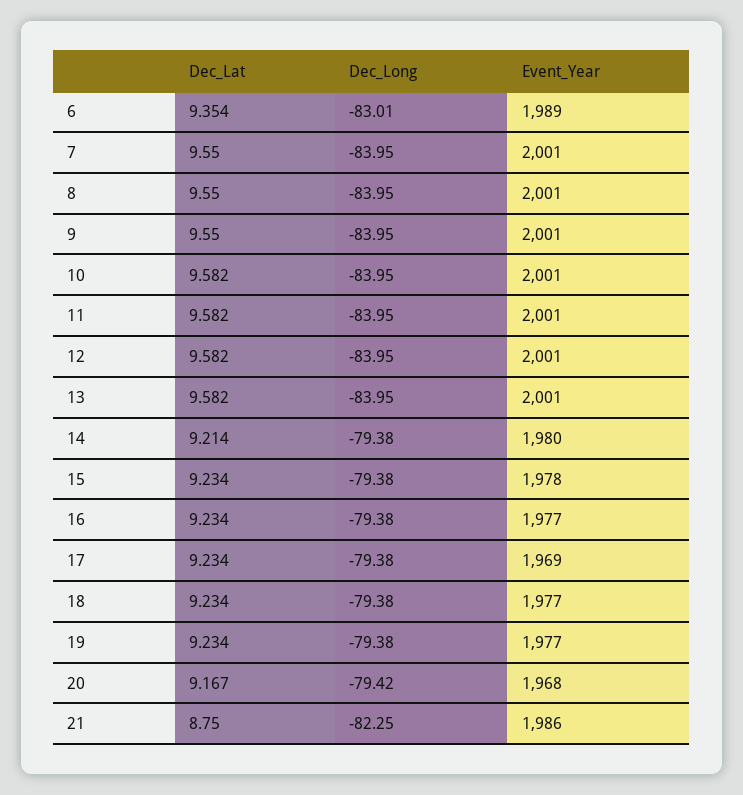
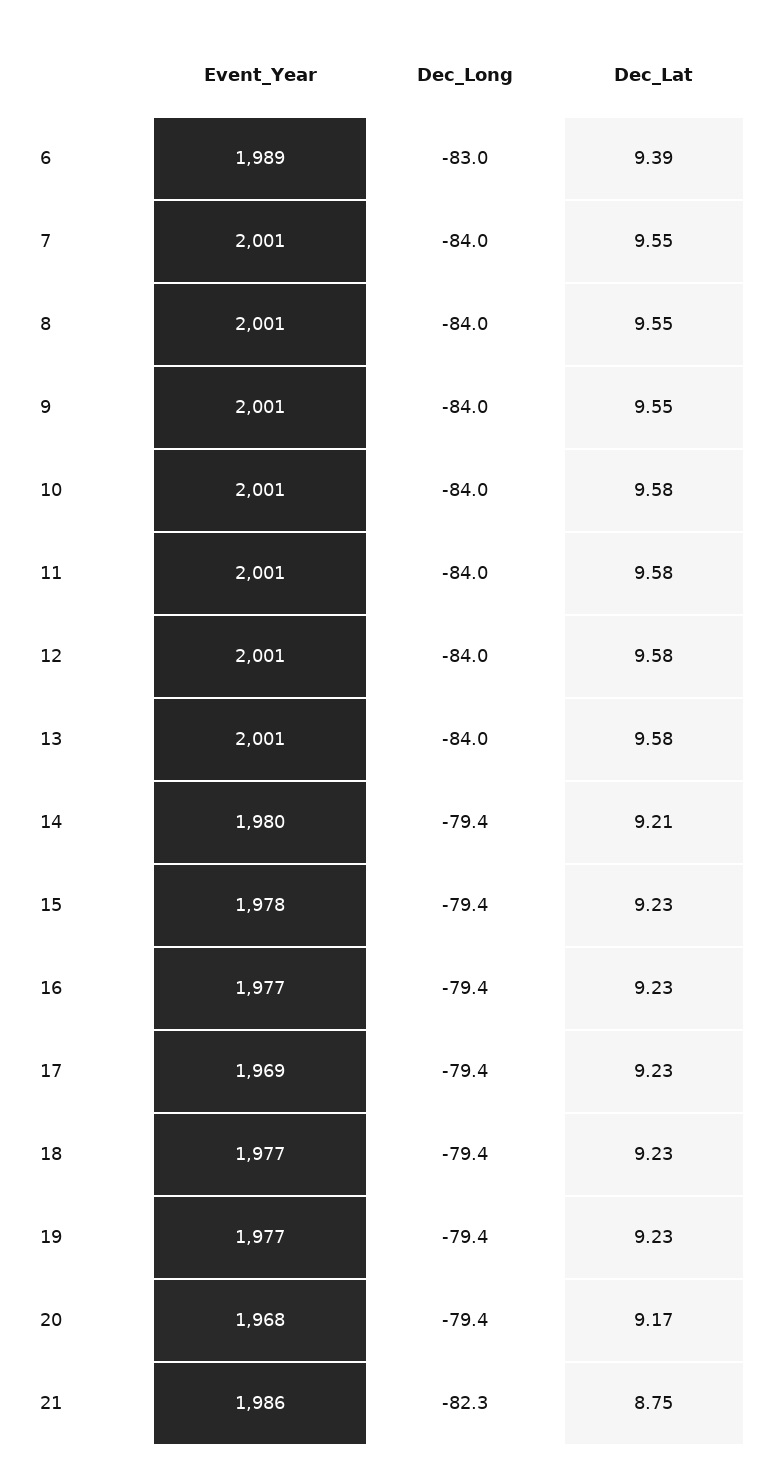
Dec_Lat, 6: 9.354 -> 9.39

